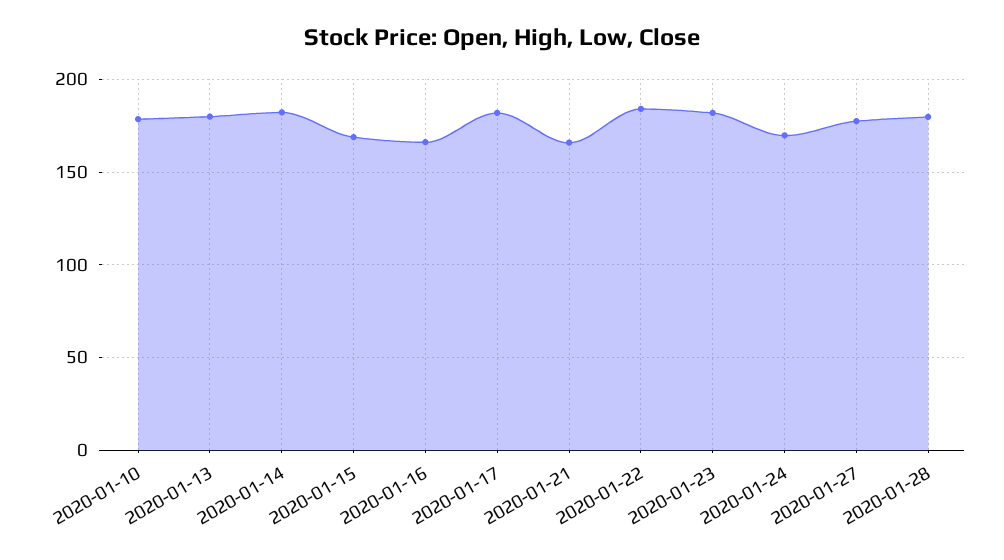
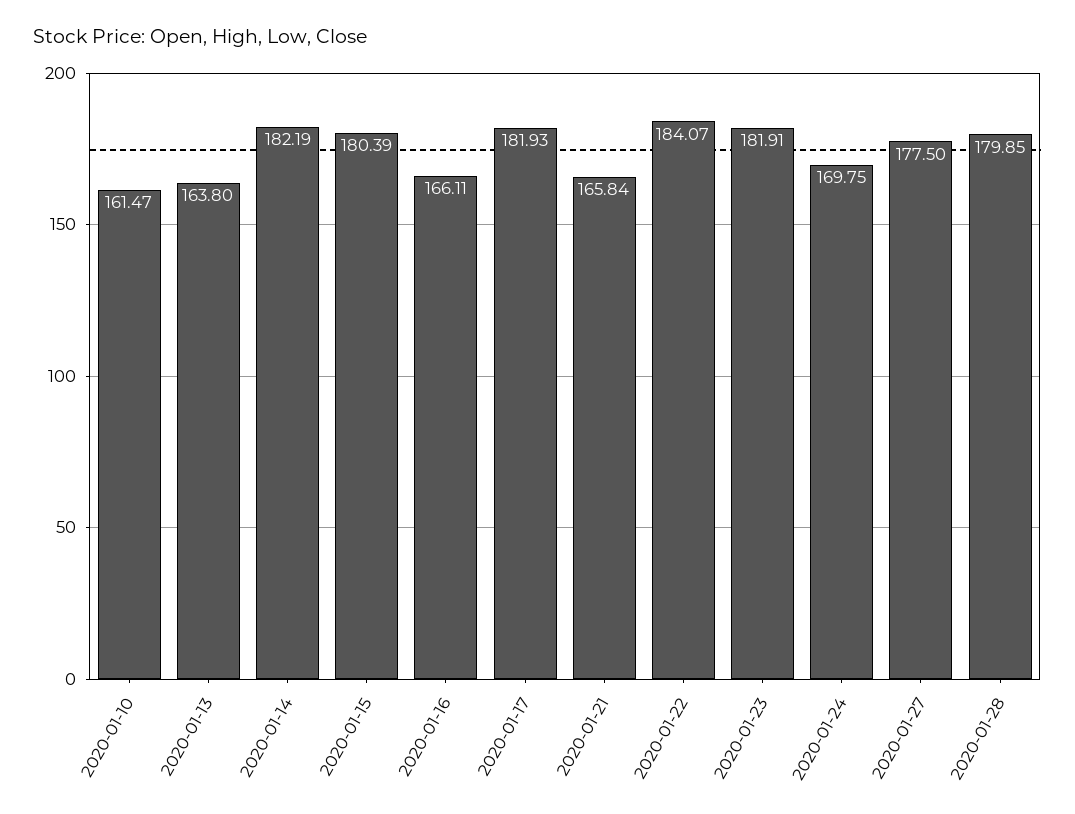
2020-01-10: 180 -> 161.47
2020-01-13: 180 -> 163.8
2020-01-15: 170 -> 180.39

